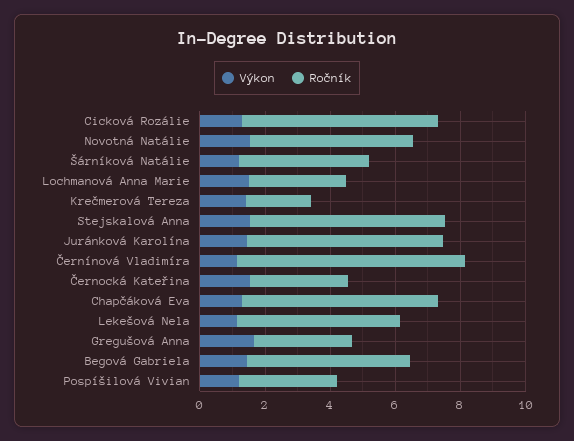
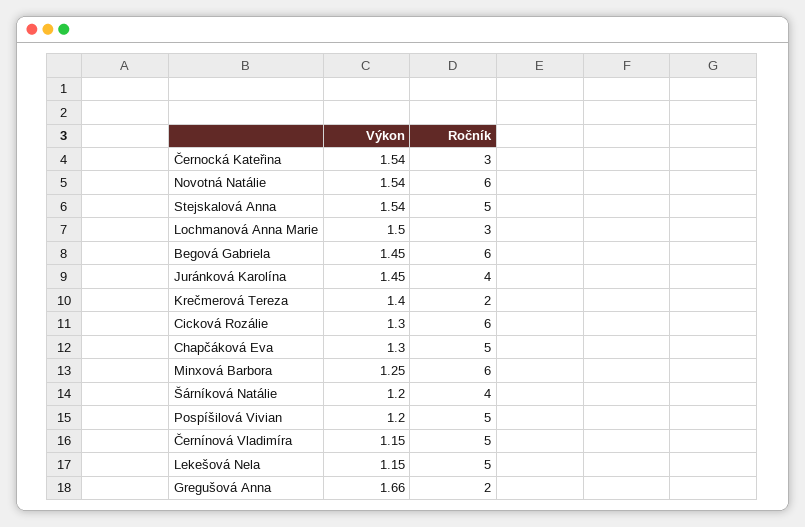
Ročník, Novotná Natálie: 5 -> 6
Ročník, Stejskalová Anna: 6 -> 5
Ročník, Juránková Karolína: 6 -> 4
Ročník, Černínová Vladimíra: 7 -> 5
Ročník, Chapčáková Eva: 6 -> 5
Ročník, Gregušová Anna: 3 -> 2
Ročník, Begová Gabriela: 5 -> 6
Ročník, Pospíšilová Vivian: 3 -> 5
Výkon, Minxová Barbora: none -> 1.25
Ročník, Minxová Barbora: none -> 6

